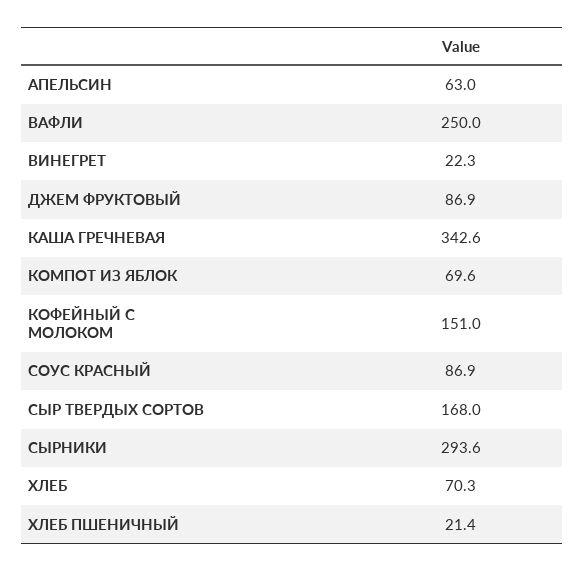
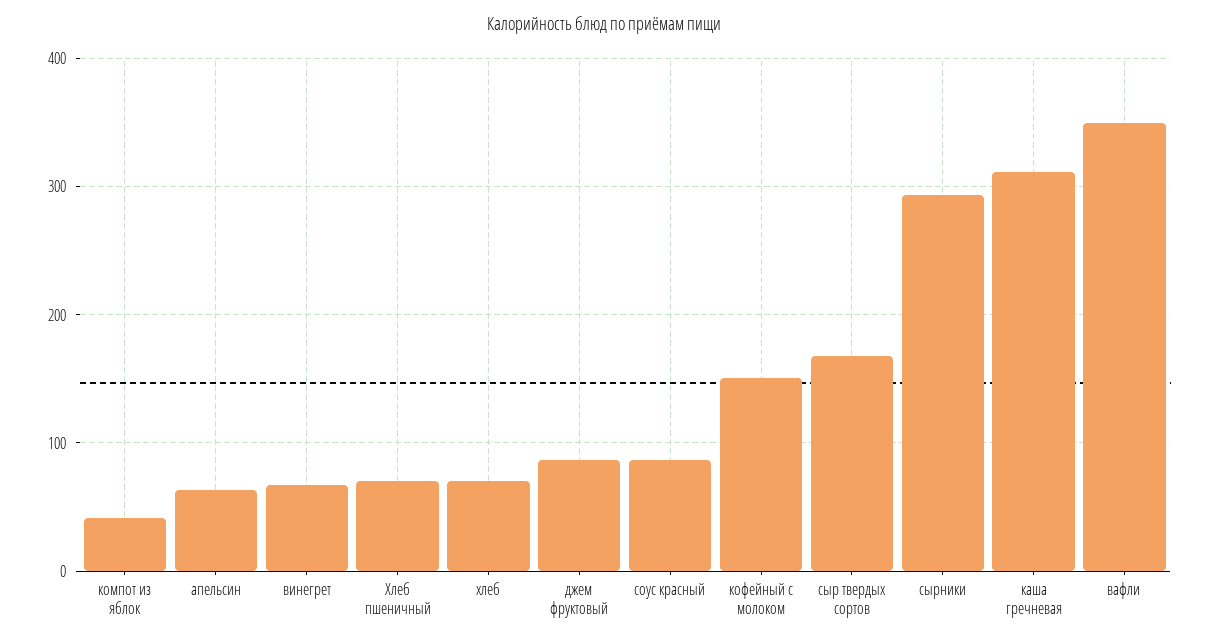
ВАФЛИ: 250 -> 350
ВИНЕГРЕТ: 22.3 -> 70
КАША ГРЕЧНЕВАЯ: 342.6 -> 310
КОМПОТ ИЗ ЯБЛОК: 69.6 -> 40
ХЛЕБ ПШЕНИЧНЫЙ: 21.4 -> 70

